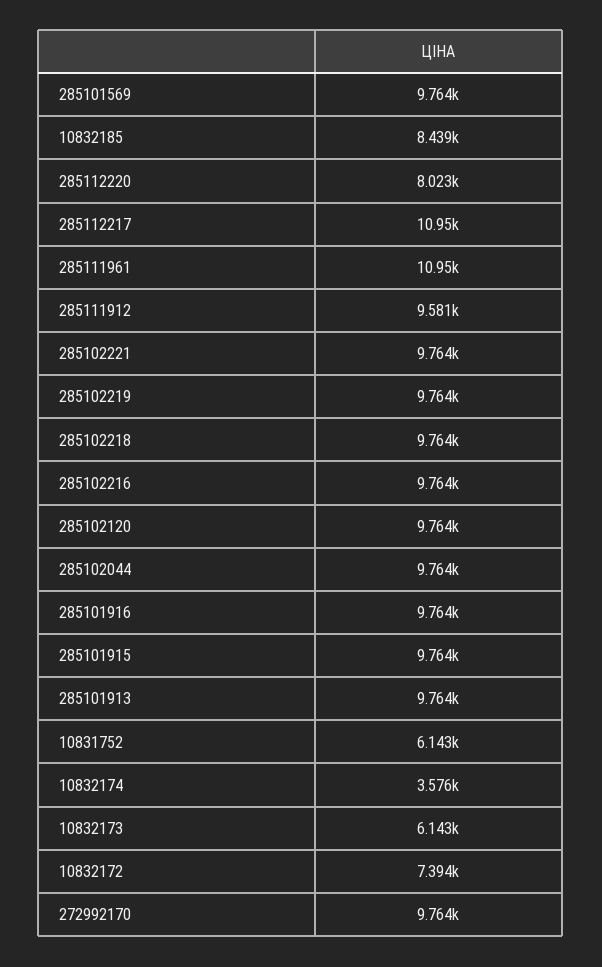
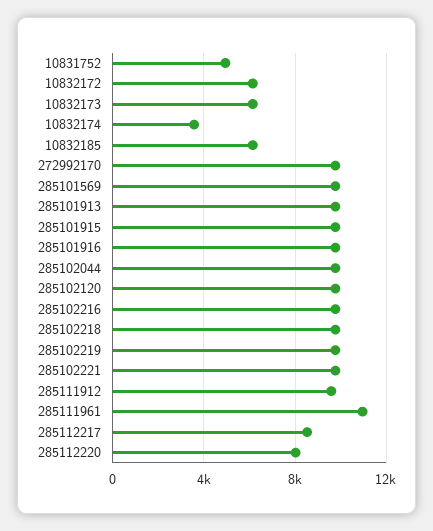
10832185: 8439 -> 6000
285112217: 10950 -> 8500
10831752: 6143 -> 5000
10832172: 7394 -> 6000

